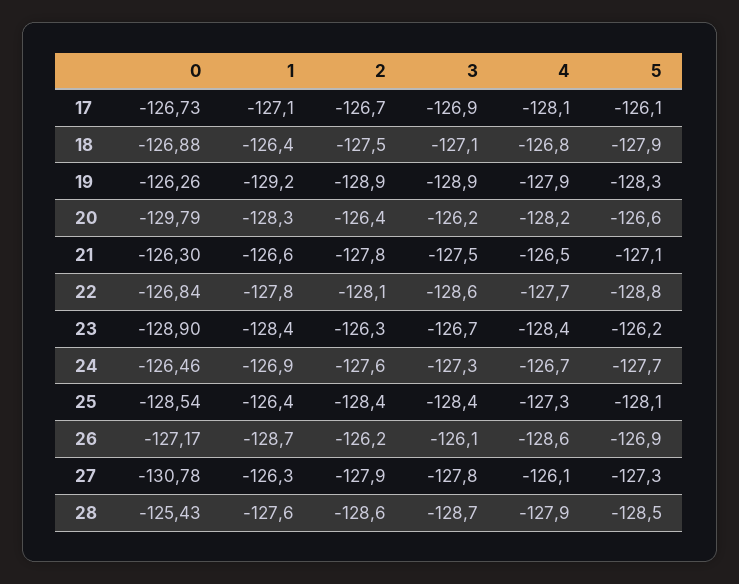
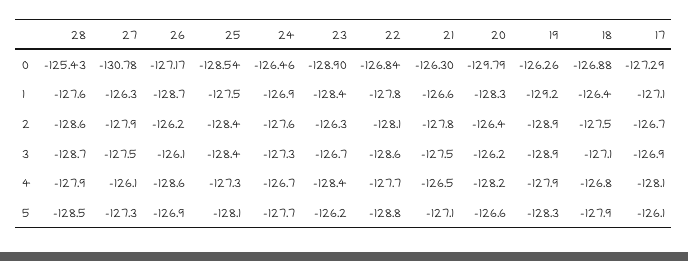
0, 17: -126.73 -> -127.29
1, 25: -126.4 -> -127.5
3, 27: -127.8 -> -127.5

